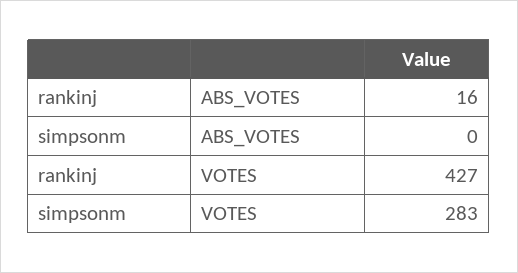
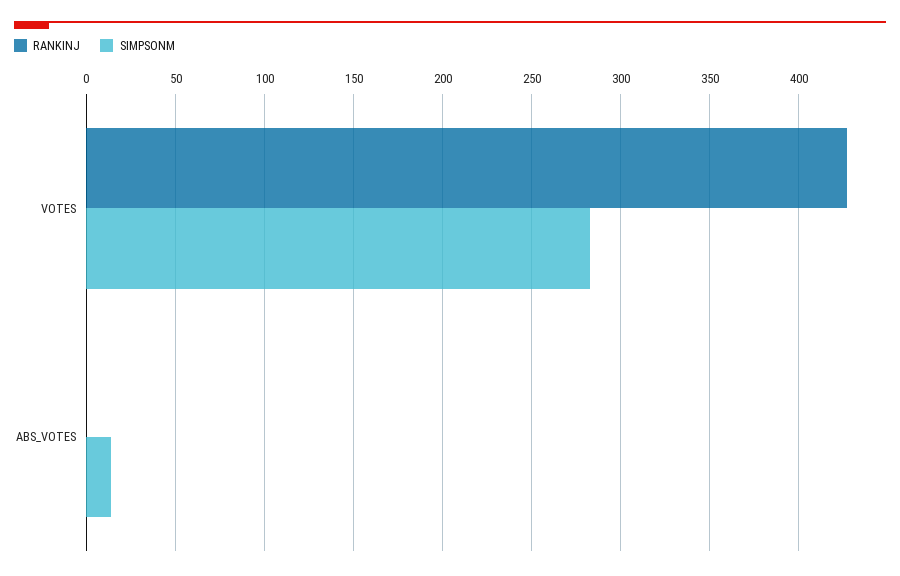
rankinj, ABS_VOTES: 16 -> 0
simpsonm, ABS_VOTES: 0 -> 15

